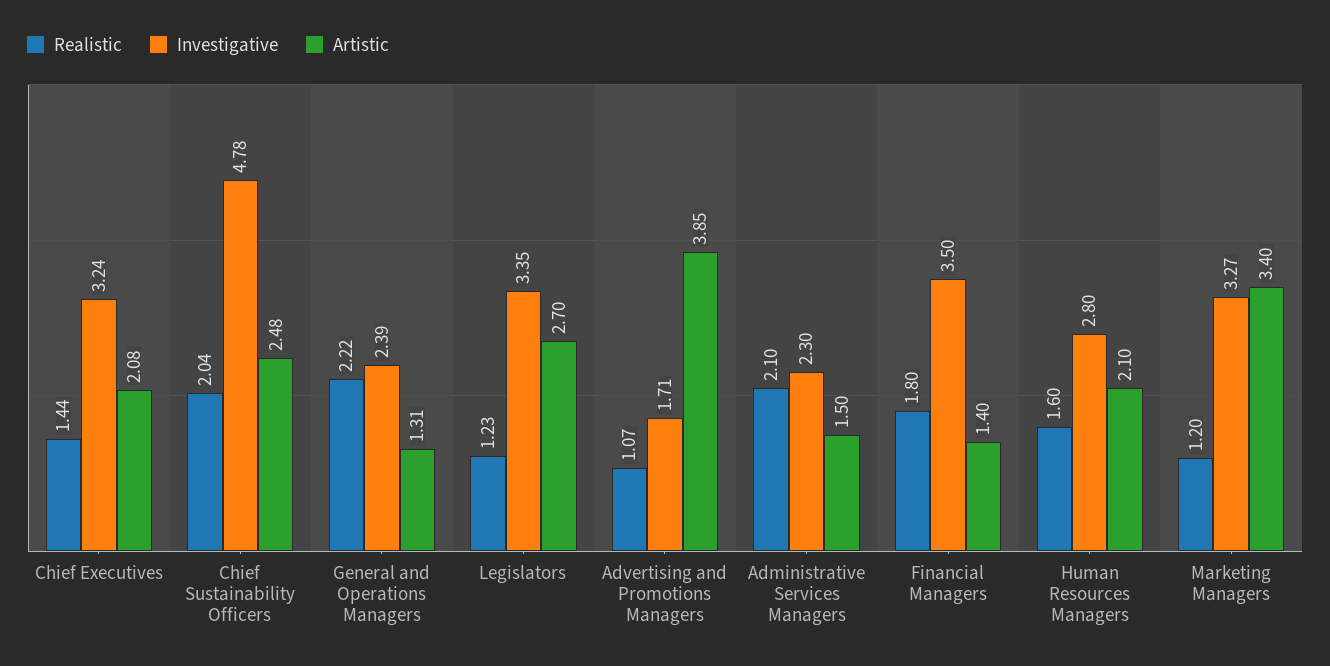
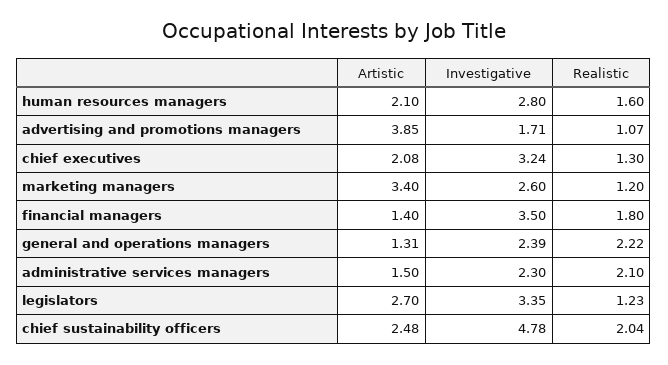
Realistic, Chief Executives: 1.44 -> 1.3
Investigative, Marketing Managers: 3.27 -> 2.6

